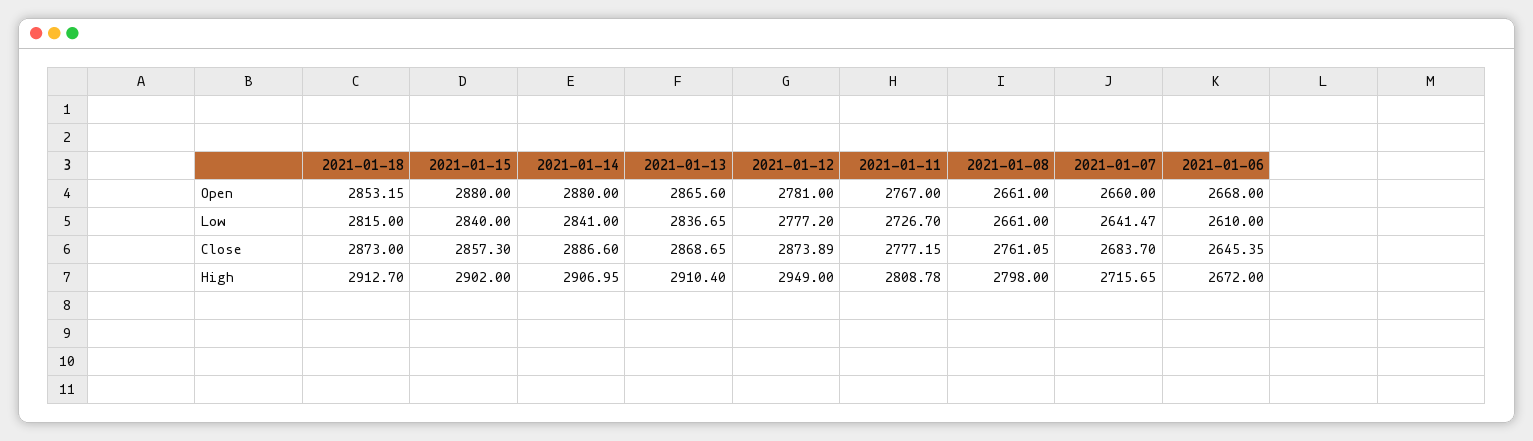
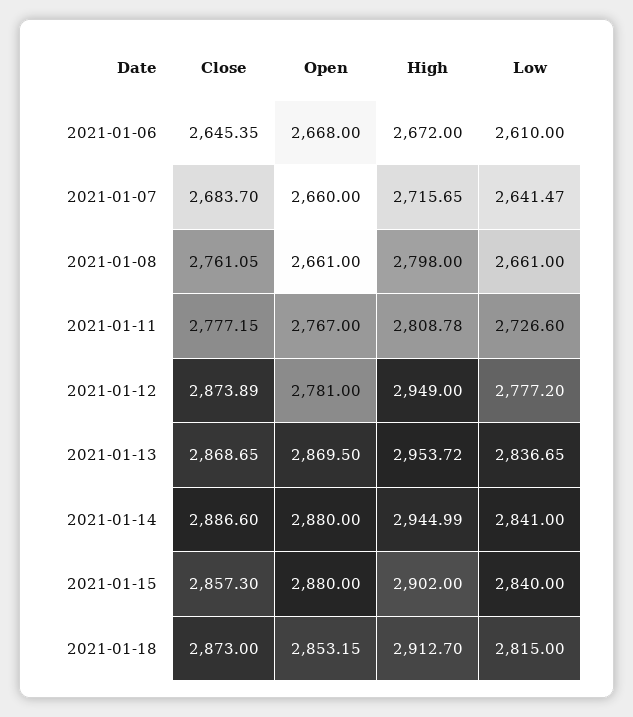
2021-01-13, Open: 2865.6 -> 2869.5
2021-01-11, Low: 2726.7 -> 2726.6
2021-01-14, High: 2906.95 -> 2944.99
2021-01-13, High: 2910.4 -> 2953.72

